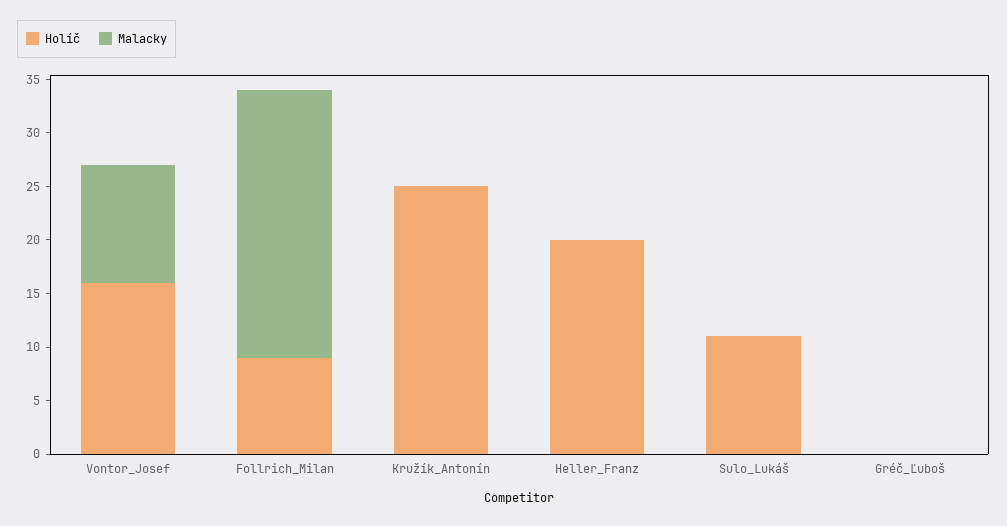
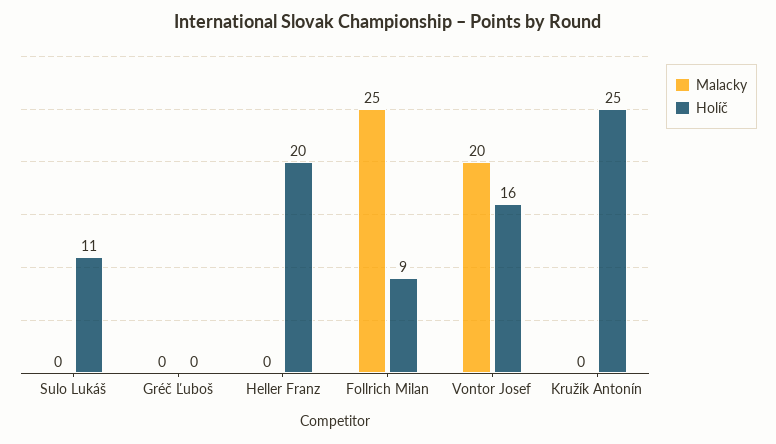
Malacky, Vontor_Josef: 11 -> 20

